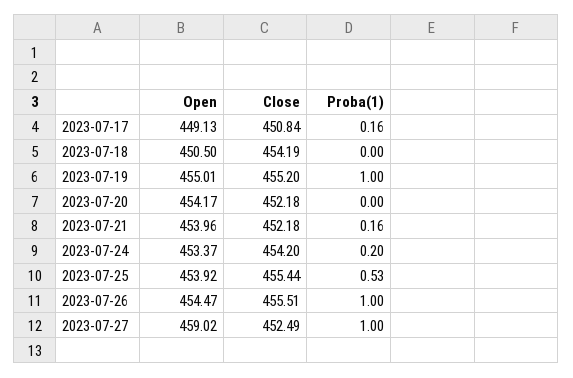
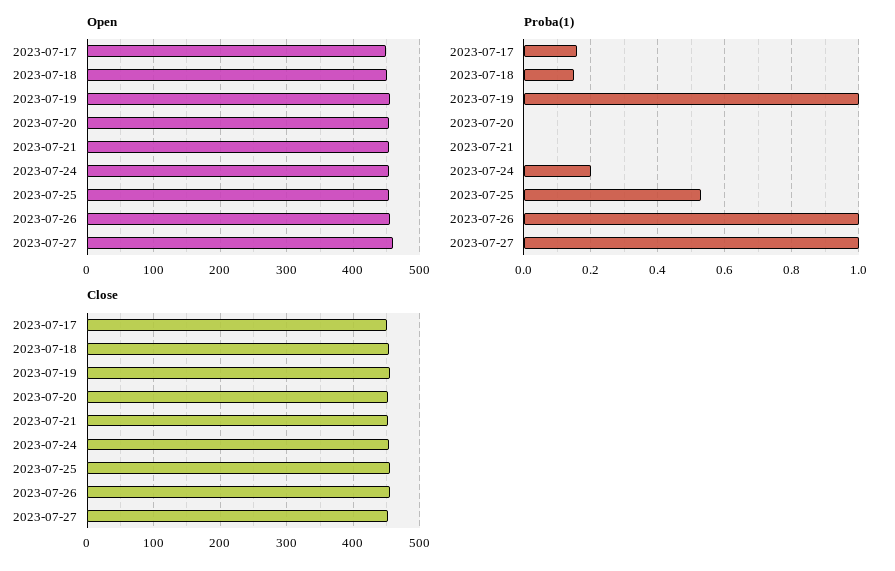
Proba(1), 2023-07-18: 0 -> 0.15
Proba(1), 2023-07-21: 0.16 -> 0

